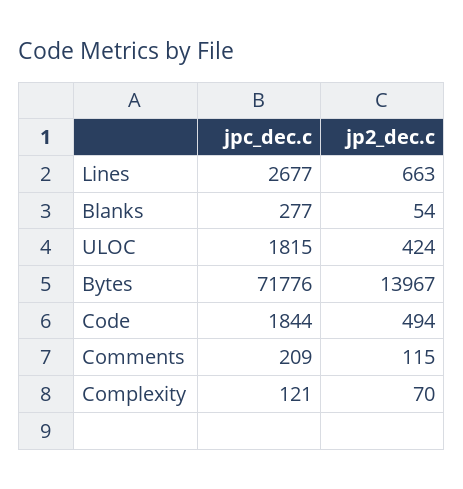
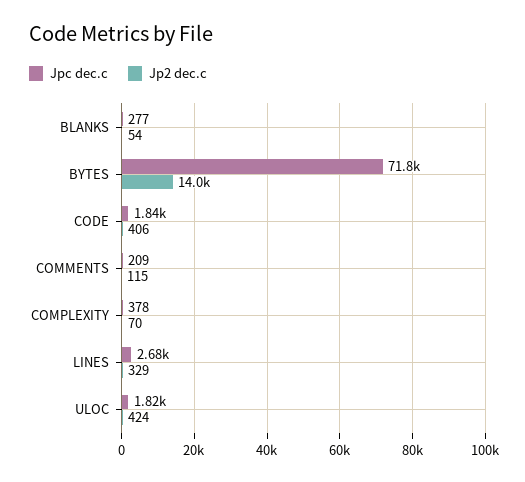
jp2_dec.c, Lines: 663 -> 329
jp2_dec.c, Code: 494 -> 406
jpc_dec.c, Complexity: 121 -> 378

